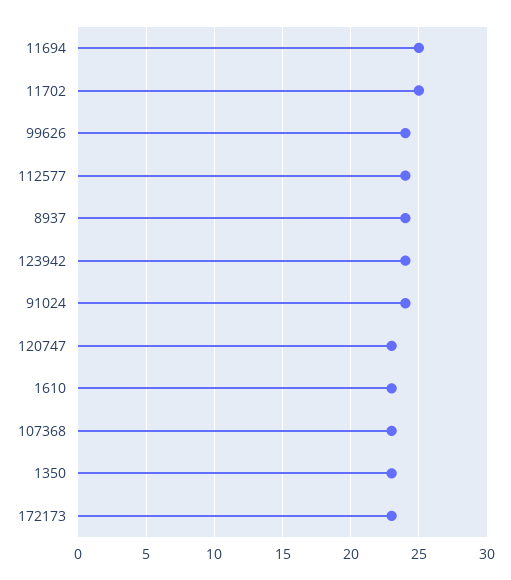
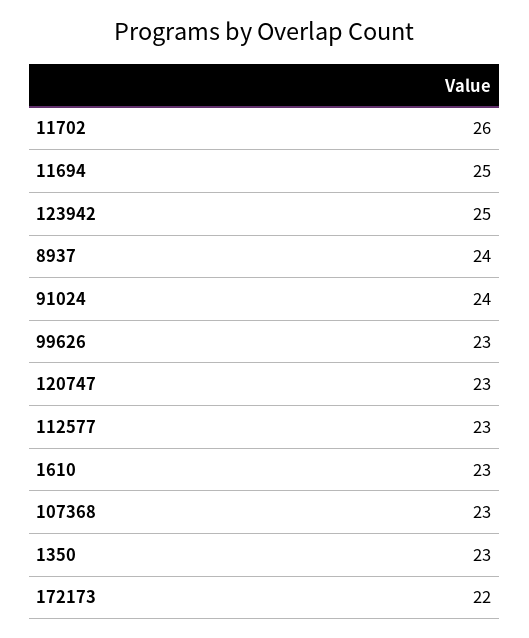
11702: 25 -> 26
99626: 24 -> 23
112577: 24 -> 23
123942: 24 -> 25
172173: 23 -> 22

